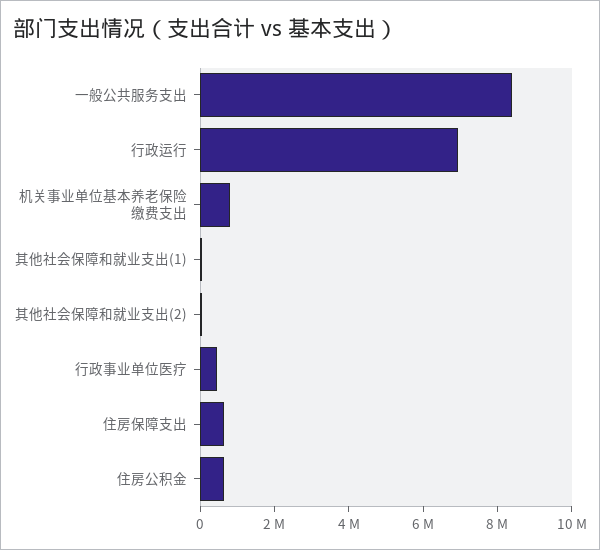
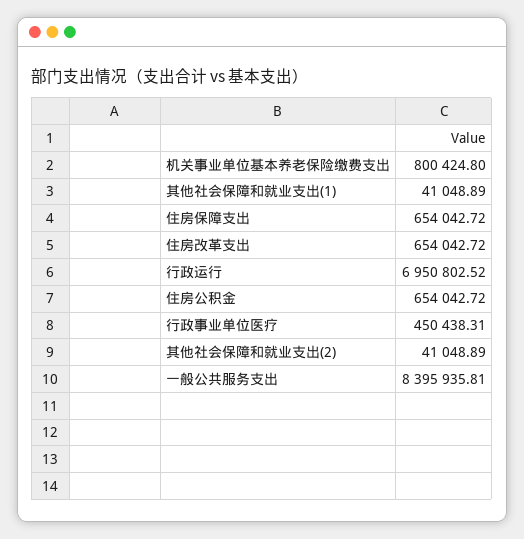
住房改革支出: none -> 654042.72

